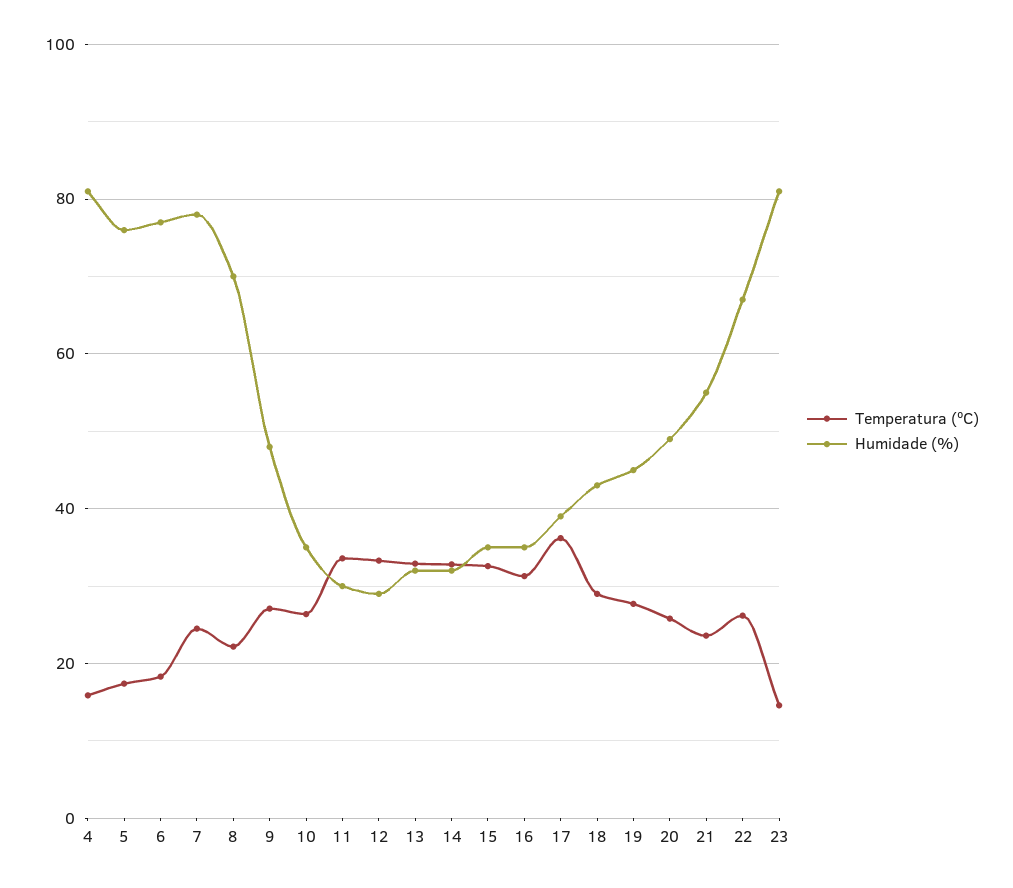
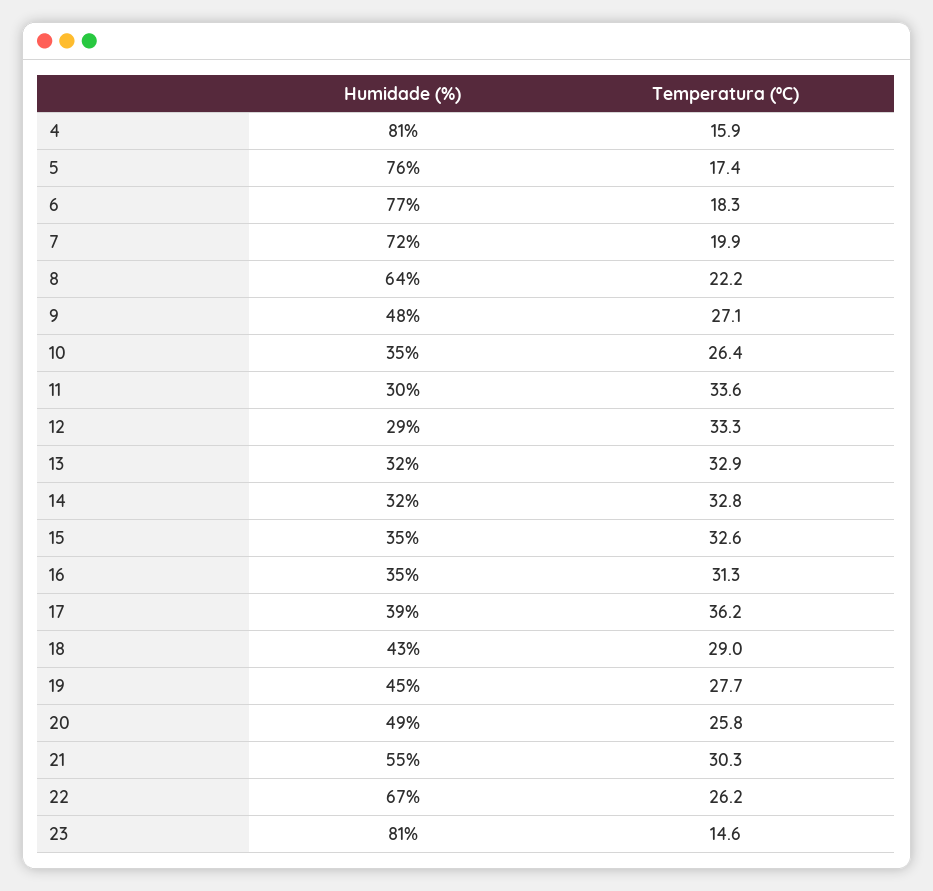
Temperatura (ºC), 7: 24 -> 19.9
Humidade (%), 7: 78 -> 72
Humidade (%), 8: 70 -> 64
Temperatura (ºC), 21: 24 -> 30.3

